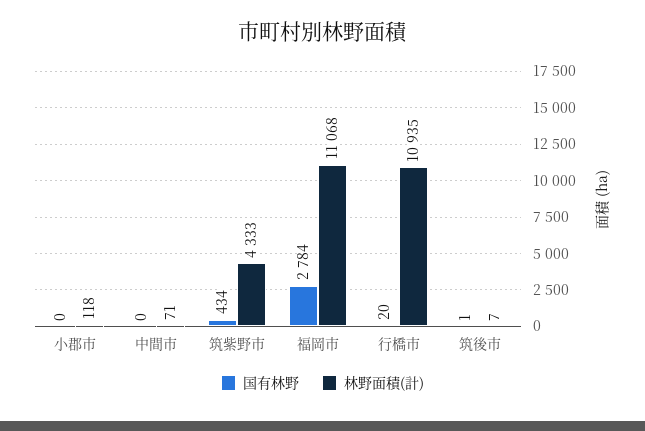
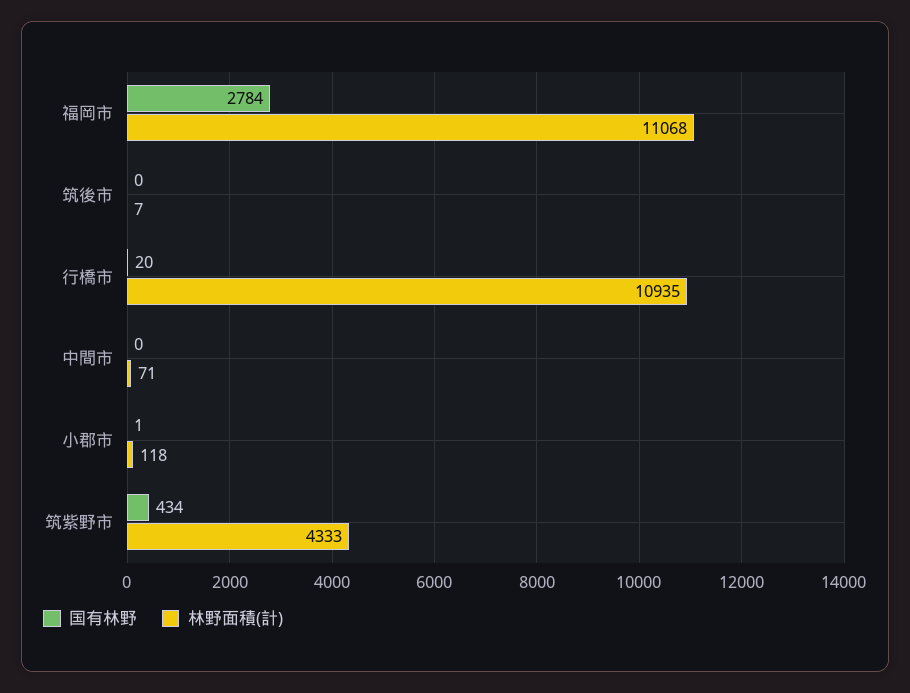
国有林野, 小郡市: 0 -> 1
国有林野, 筑後市: 1 -> 0

